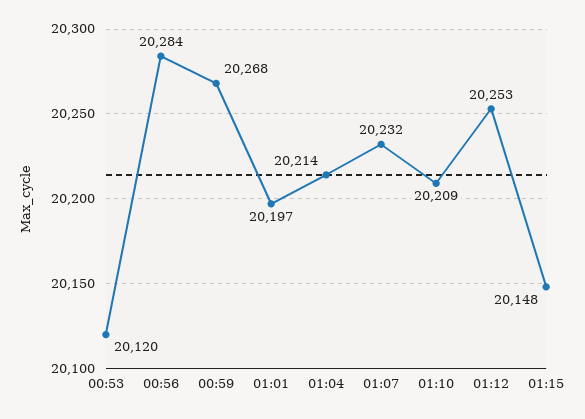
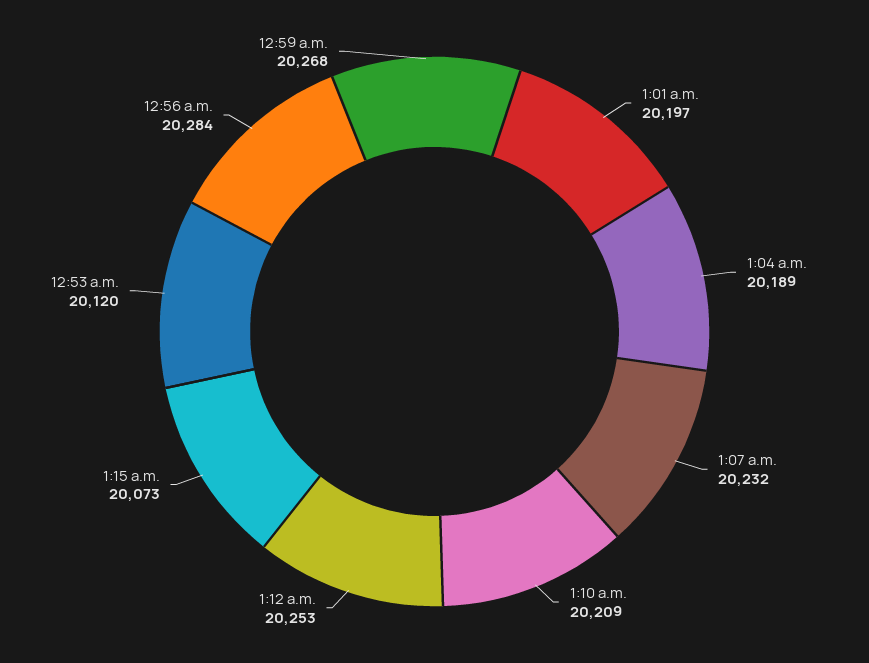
01:04: 20214 -> 20189
01:15: 20148 -> 20073

